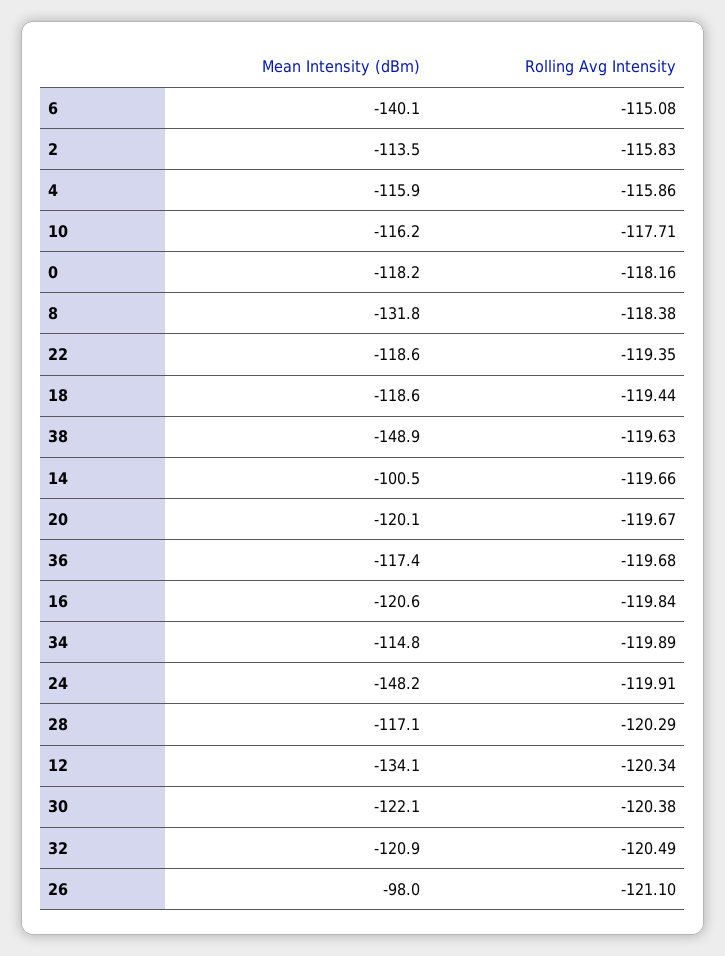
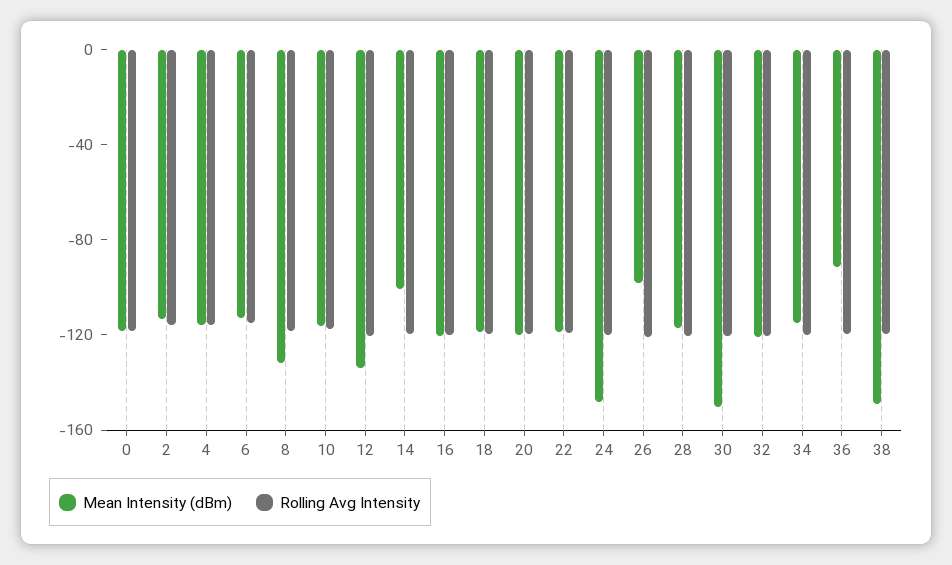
Mean Intensity (dBm), 6: -140.1 -> -110
Mean Intensity (dBm), 36: -117.4 -> -90
Mean Intensity (dBm), 30: -122.1 -> -150

